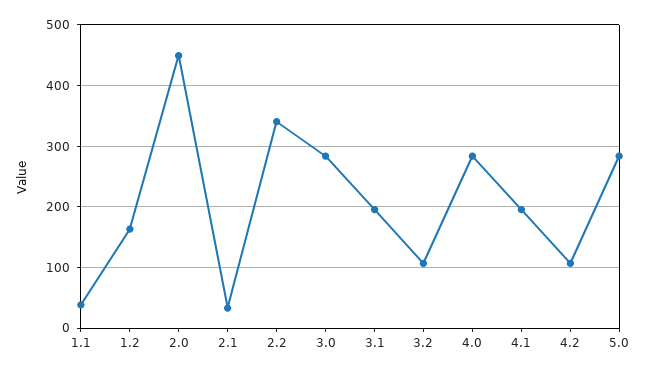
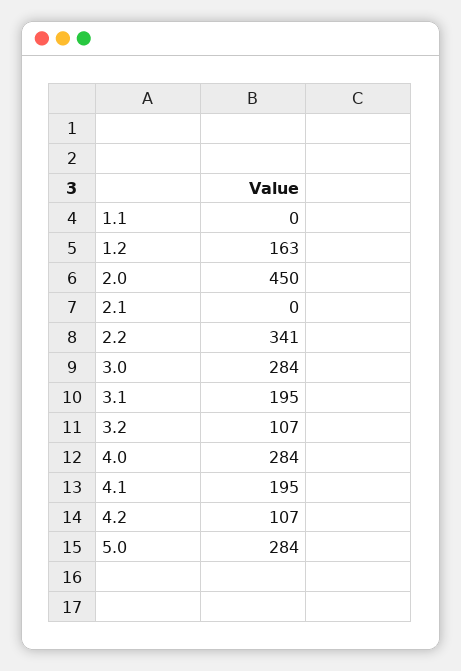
1.1: 40 -> 0
2.1: 30 -> 0

